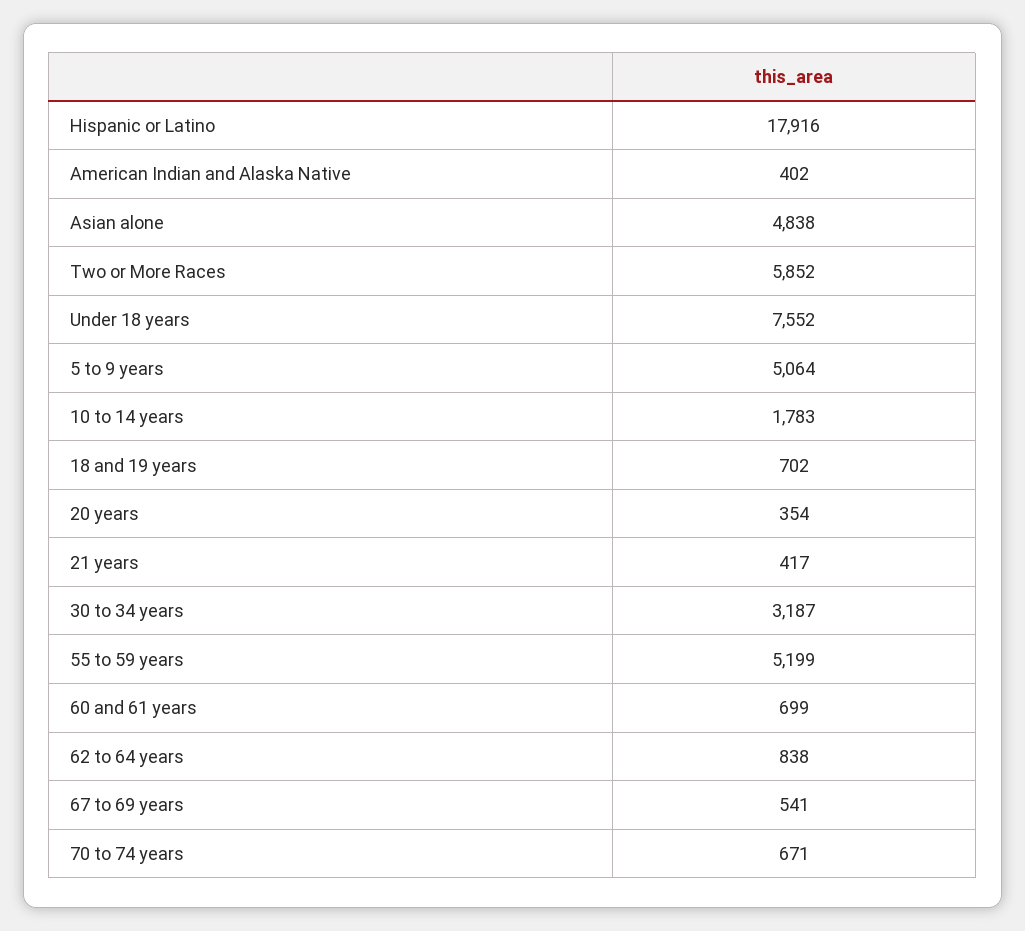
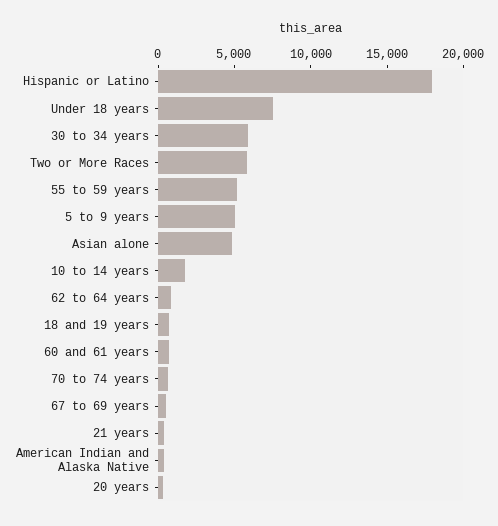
30 to 34 years: 3187 -> 6000

